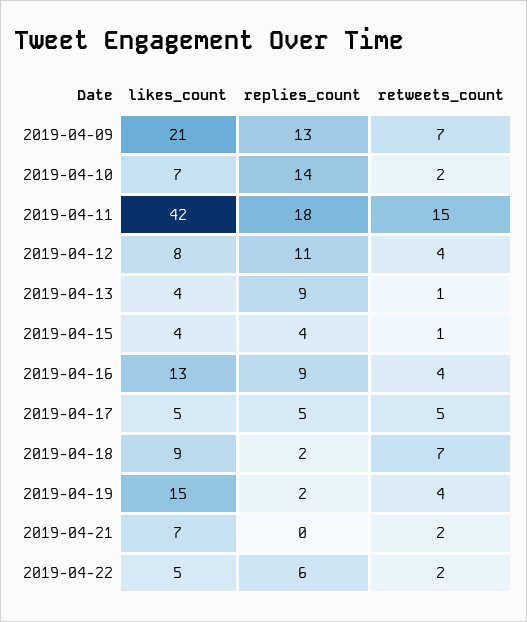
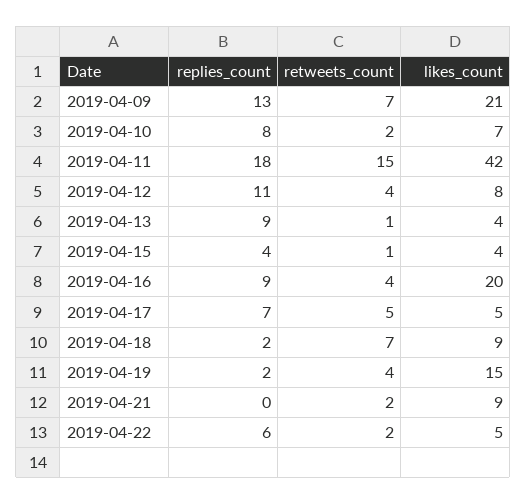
replies_count, 2019-04-10: 14 -> 8
likes_count, 2019-04-16: 13 -> 20
replies_count, 2019-04-17: 5 -> 7
likes_count, 2019-04-21: 7 -> 9

